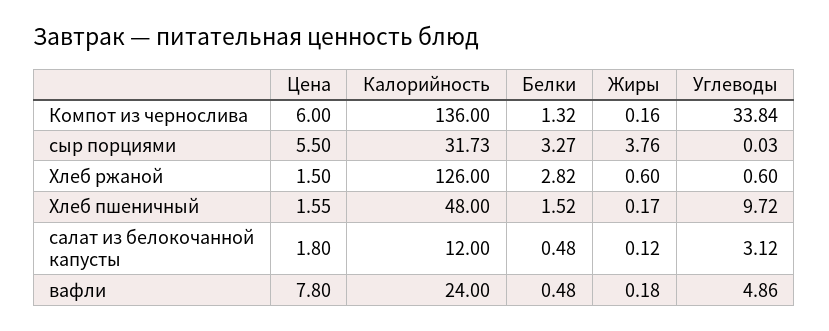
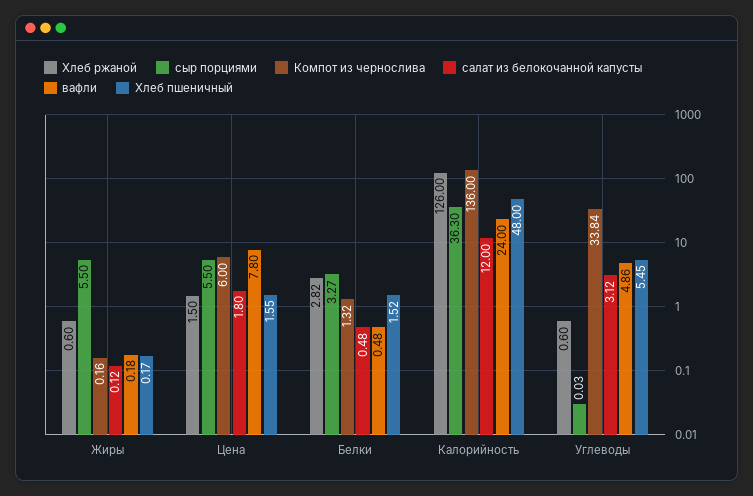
сыр порциями, Калорийность: 31.73 -> 36.3
сыр порциями, Жиры: 3.76 -> 5.5
Хлеб пшеничный, Углеводы: 9.72 -> 5.45

